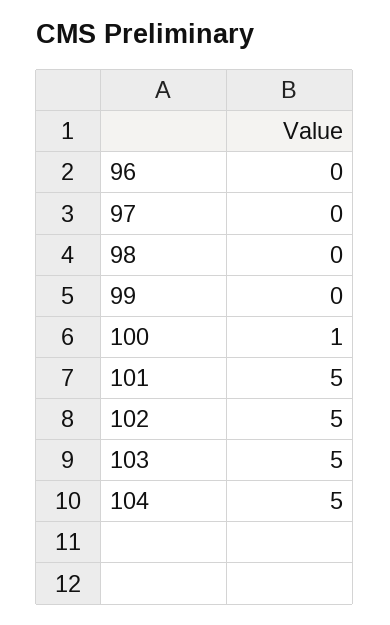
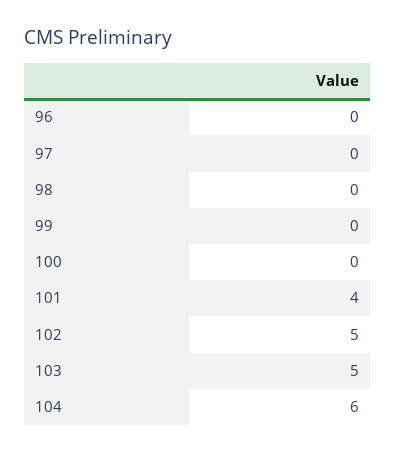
100: 1 -> 0
101: 5 -> 4
104: 5 -> 6

